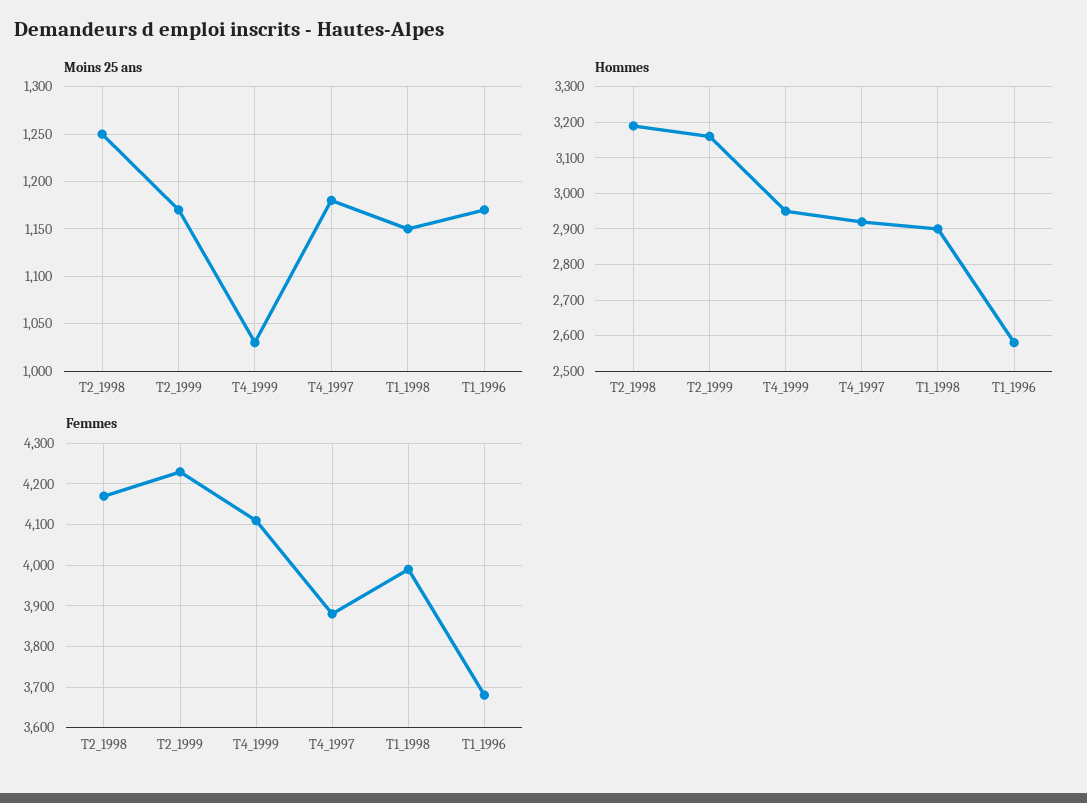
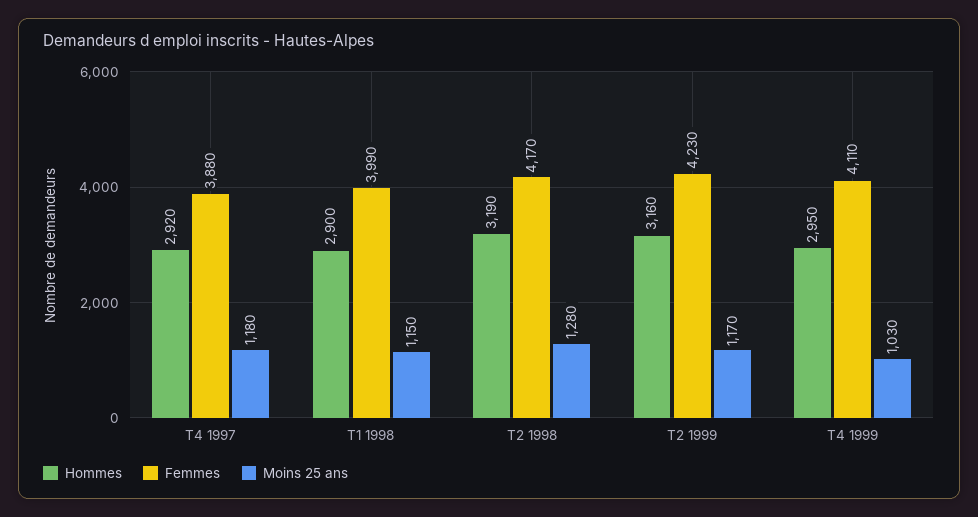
Moins 25 ans, T2_1998: 1250 -> 1280
Moins 25 ans, T1_1996: 1170 -> none
Hommes, T1_1996: 2580 -> none
Femmes, T1_1996: 3680 -> none

